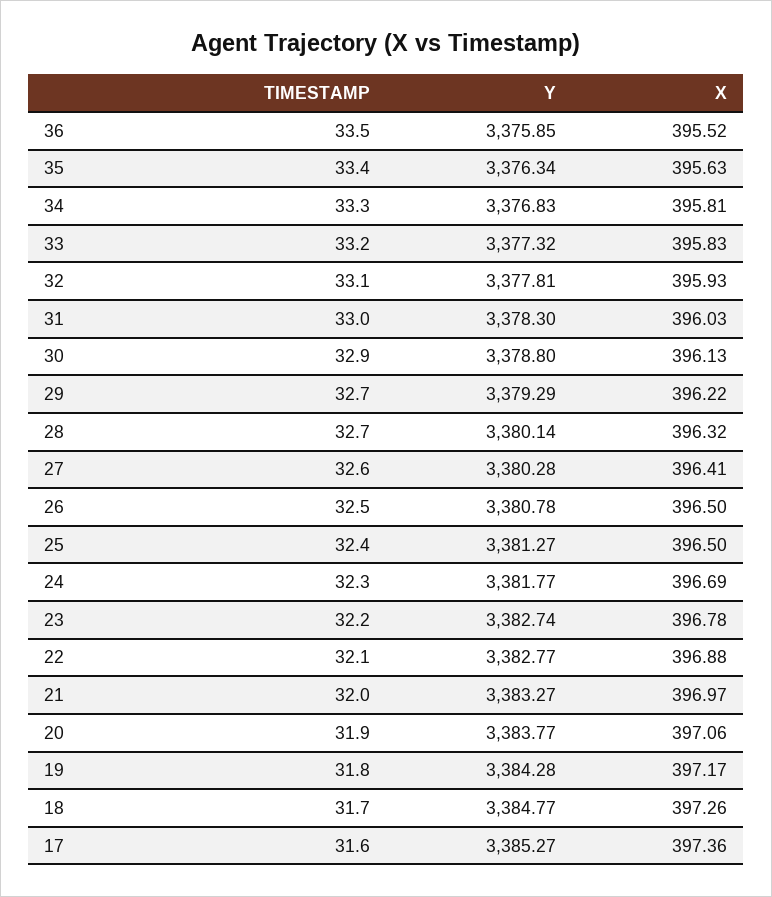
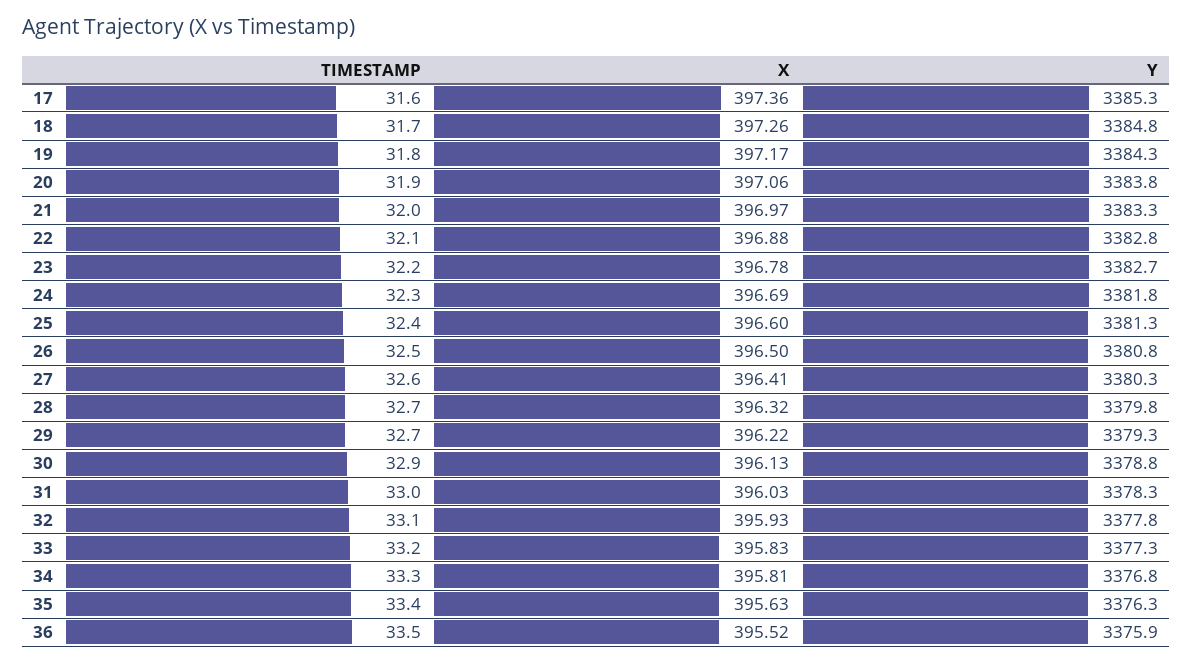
Y, 28: 3380.14 -> 3379.8
X, 25: 396.5 -> 396.6

